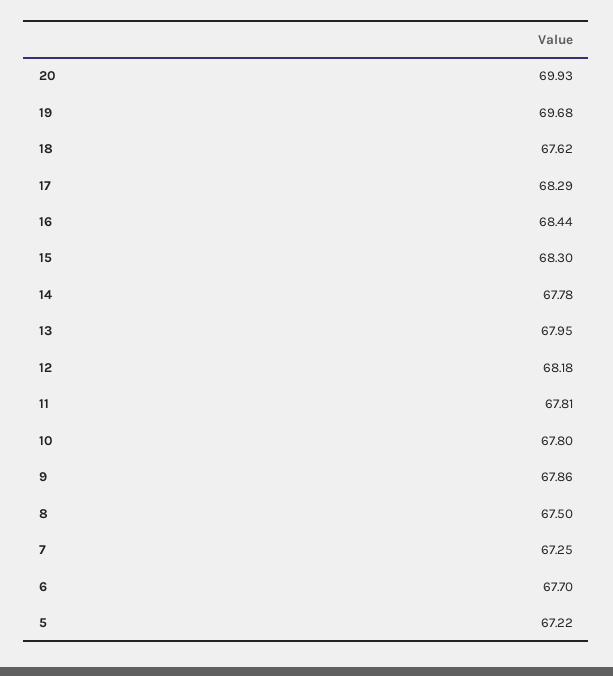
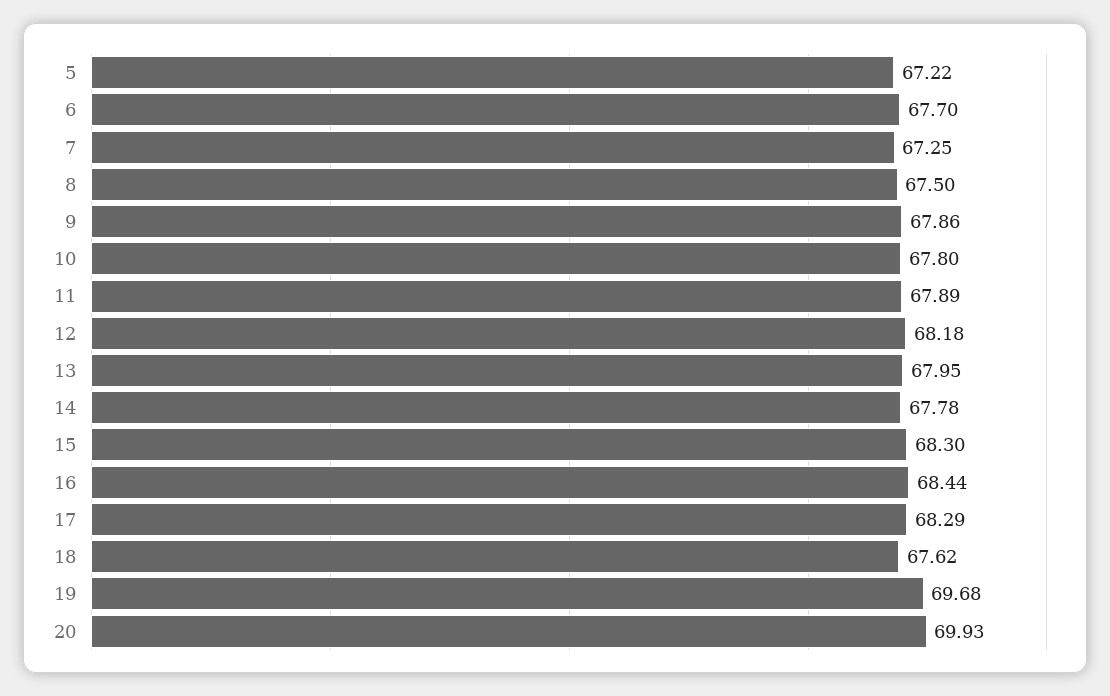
11: 67.81 -> 67.89

